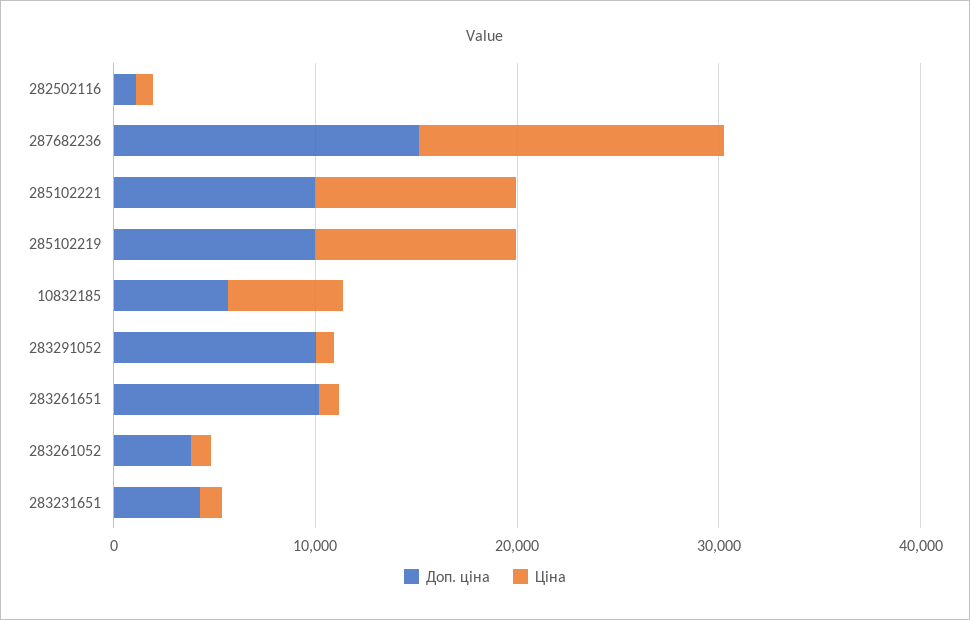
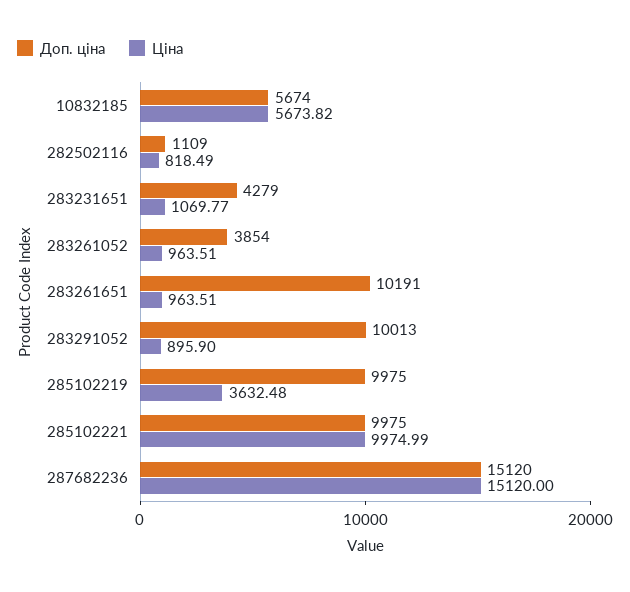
Ціна, 285102219: 10000 -> 3632.48

